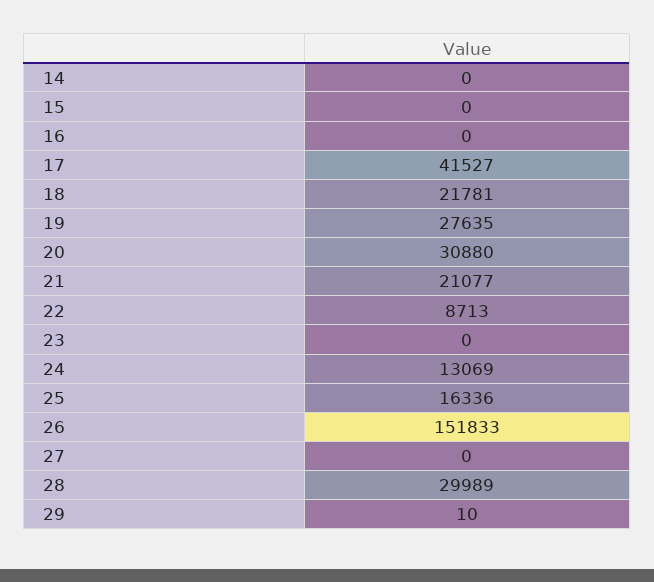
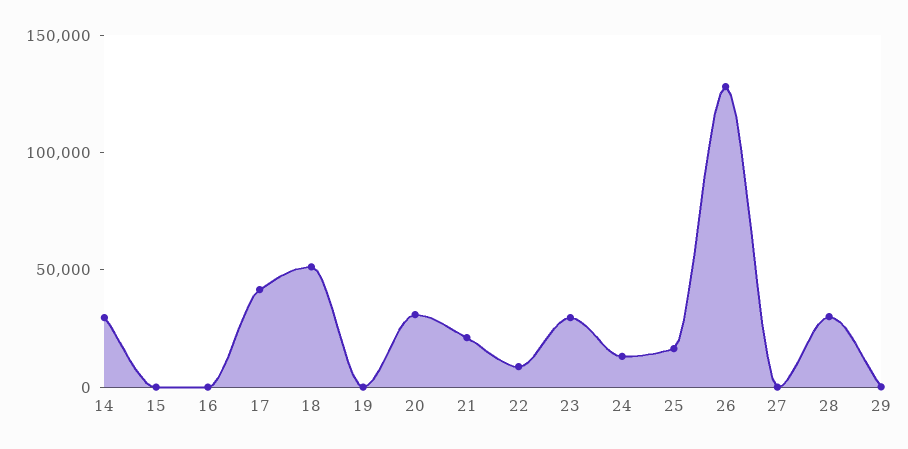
14: 0 -> 30000
18: 21781 -> 50000
19: 27635 -> 0
23: 0 -> 30000
26: 151833 -> 130000

